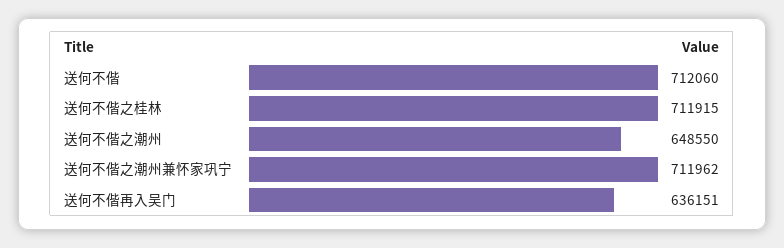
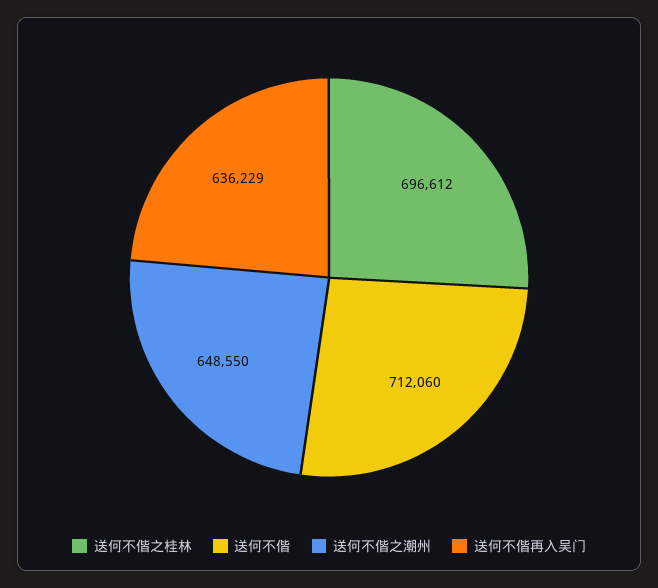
送何不偕之桂林: 711915 -> 696612
送何不偕之潮州兼怀家巩宁: 711962 -> none
送何不偕再入吴门: 636151 -> 636229

